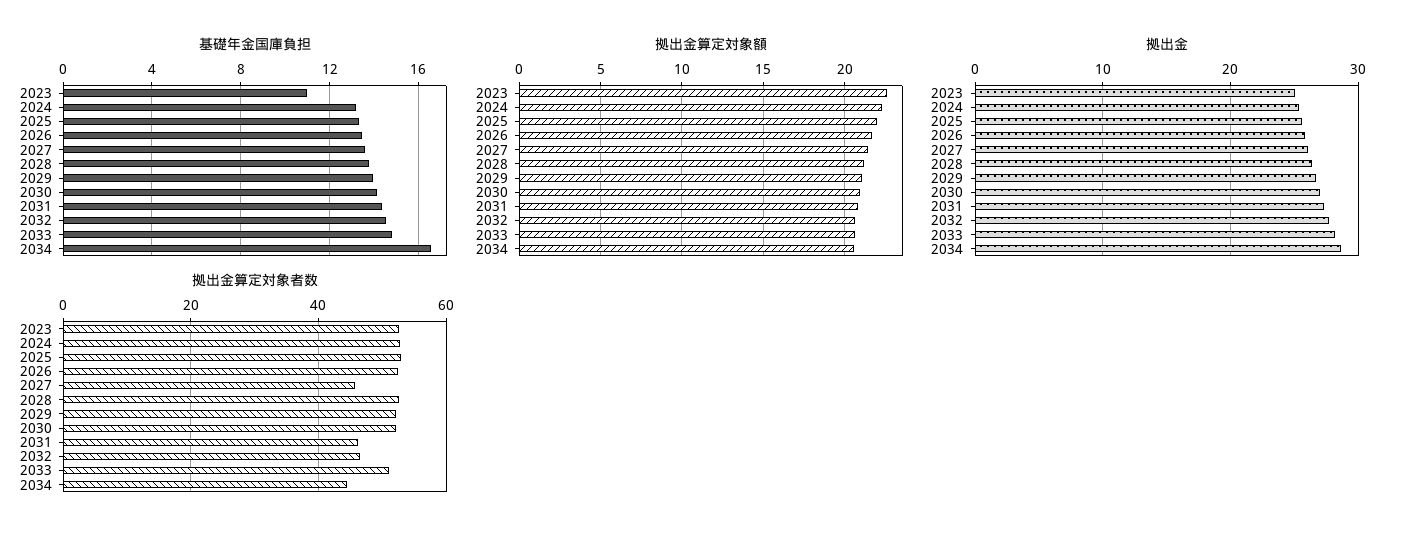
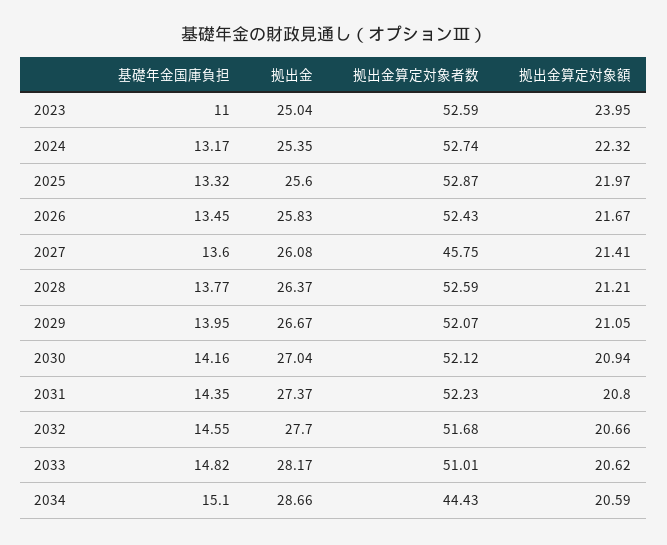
基礎年金国庫負担, 2034: 16.5 -> 15.1
拠出金算定対象額, 2023: 22.5 -> 23.95
拠出金算定対象者数, 2031: 46 -> 52.23
拠出金算定対象者数, 2032: 46 -> 51.68

